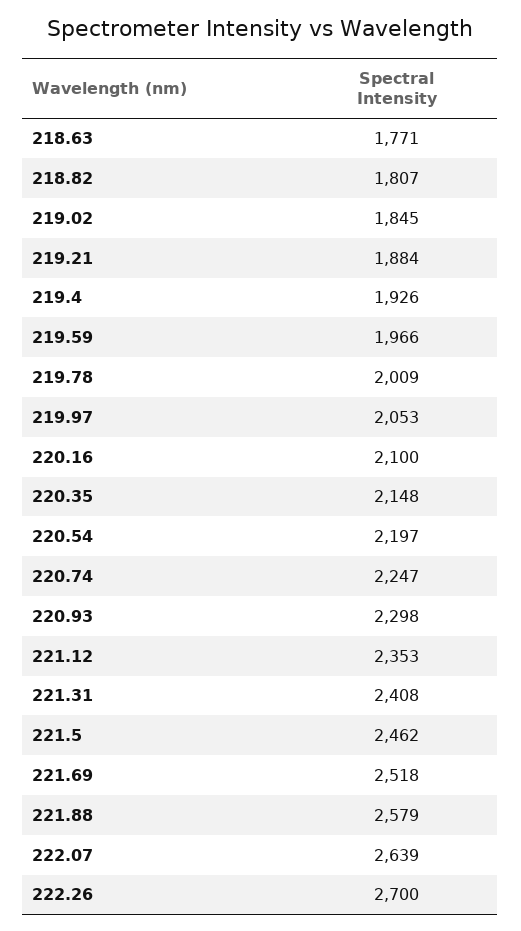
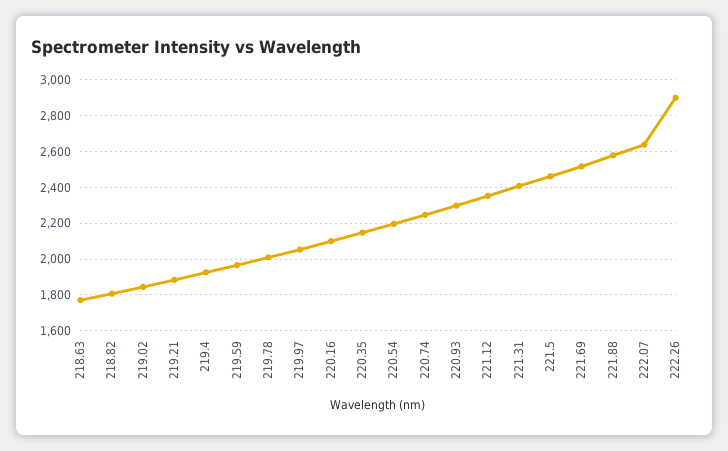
222.26: 2700 -> 2900

